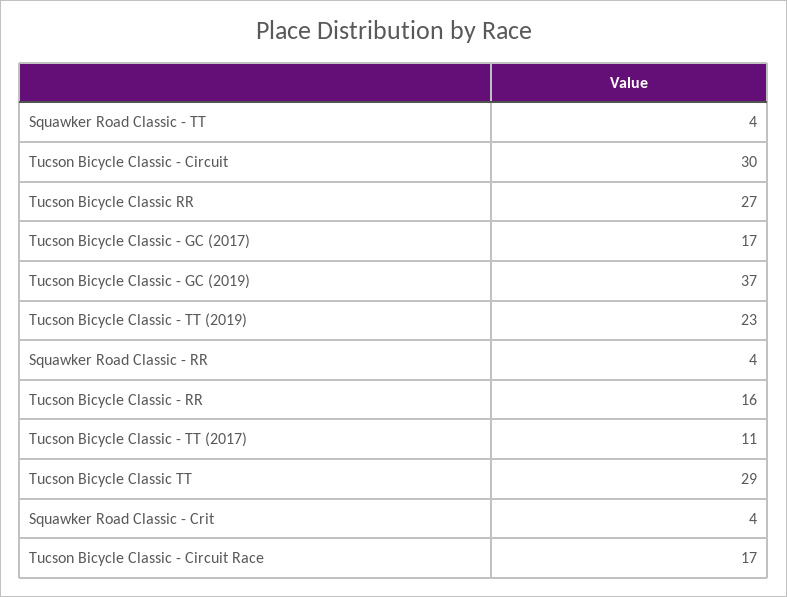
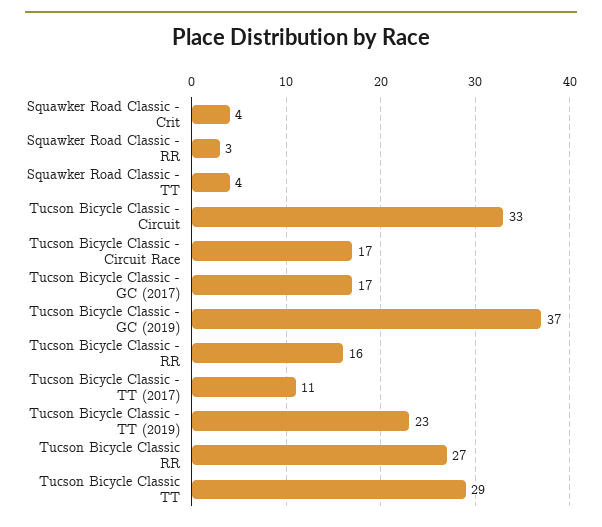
Tucson Bicycle Classic - Circuit: 30 -> 33
Squawker Road Classic - RR: 4 -> 3

